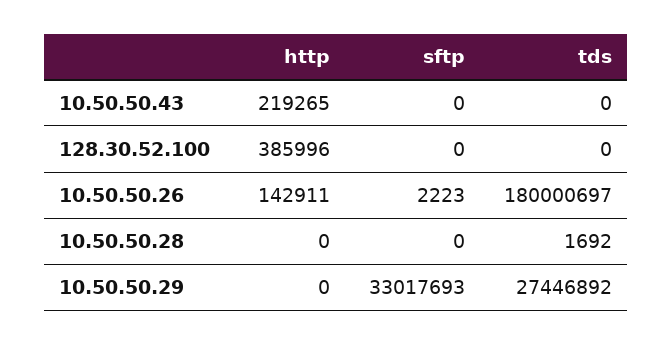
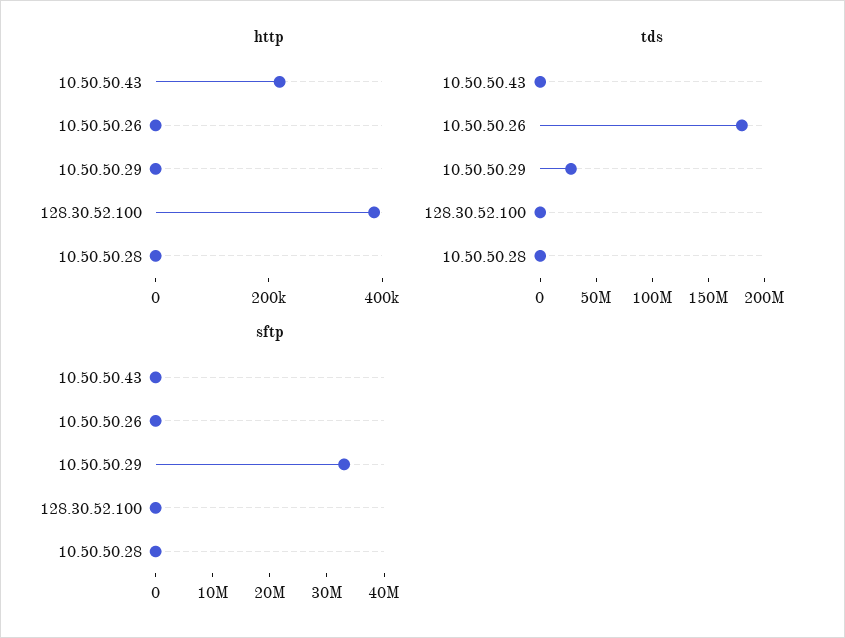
http, 10.50.50.26: 142911 -> 0

